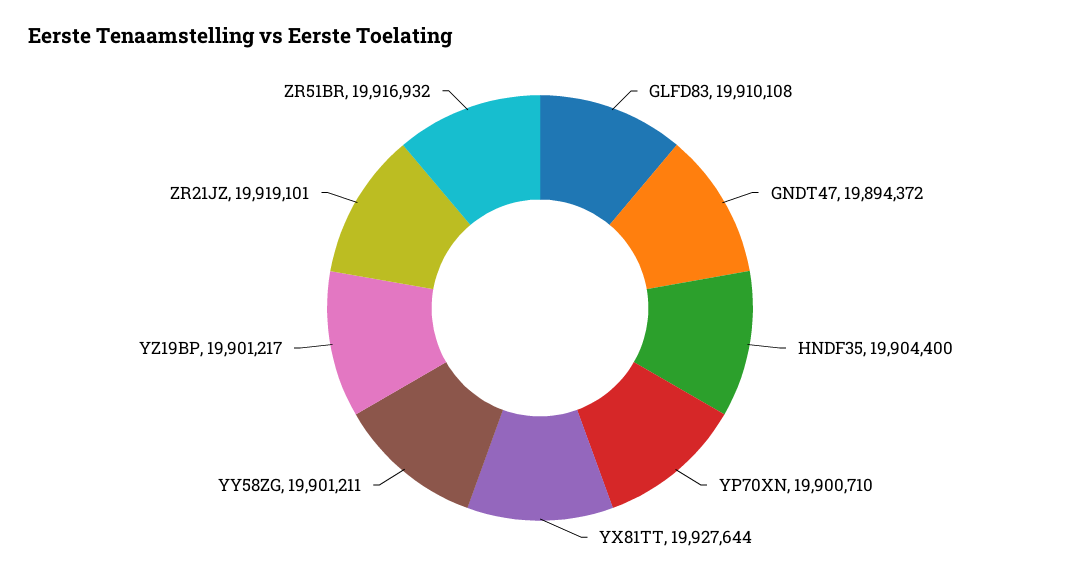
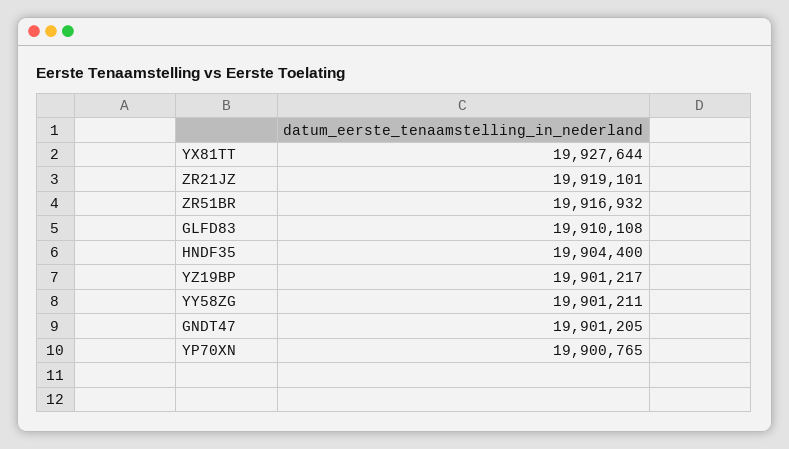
GNDT47: 19894372 -> 19901205
YP70XN: 19900710 -> 19900765

